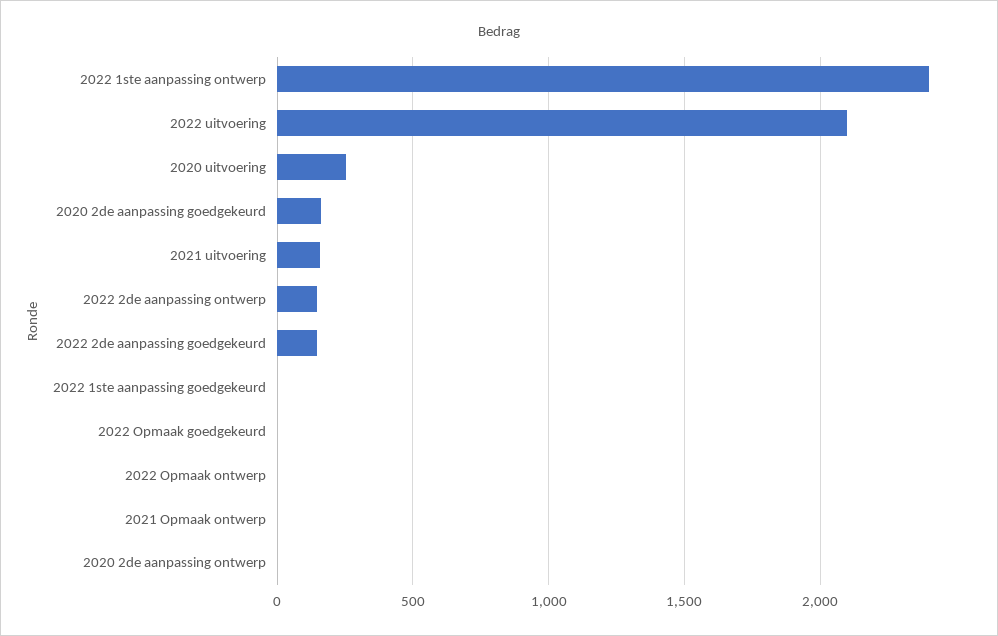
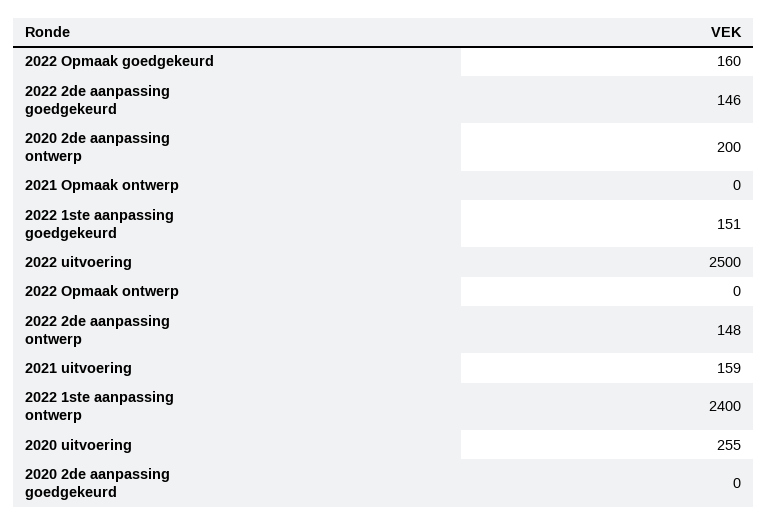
2022 uitvoering: 2100 -> 2500
2020 2de aanpassing goedgekeurd: 150 -> 0
2022 1ste aanpassing goedgekeurd: 0 -> 151
2022 Opmaak goedgekeurd: 0 -> 160
2020 2de aanpassing ontwerp: 0 -> 200

